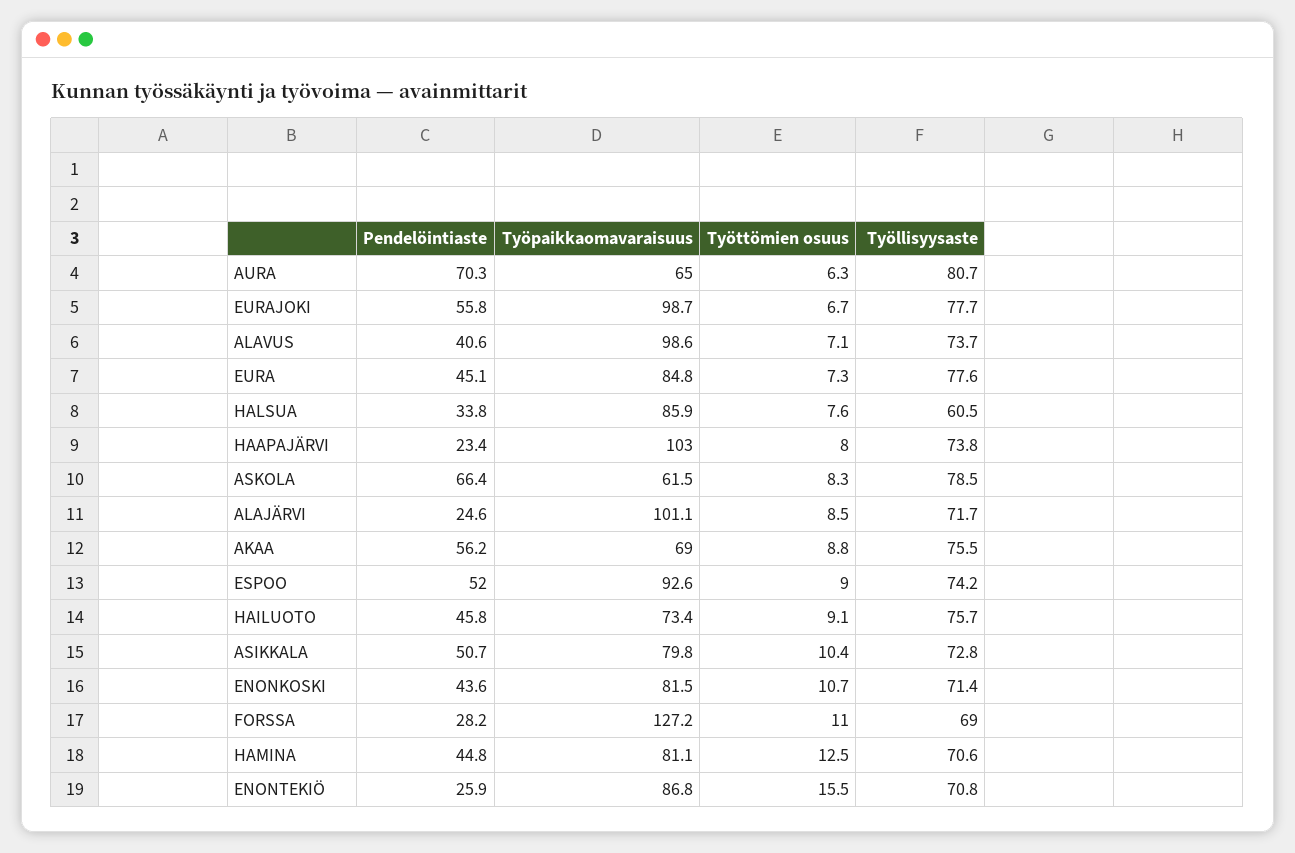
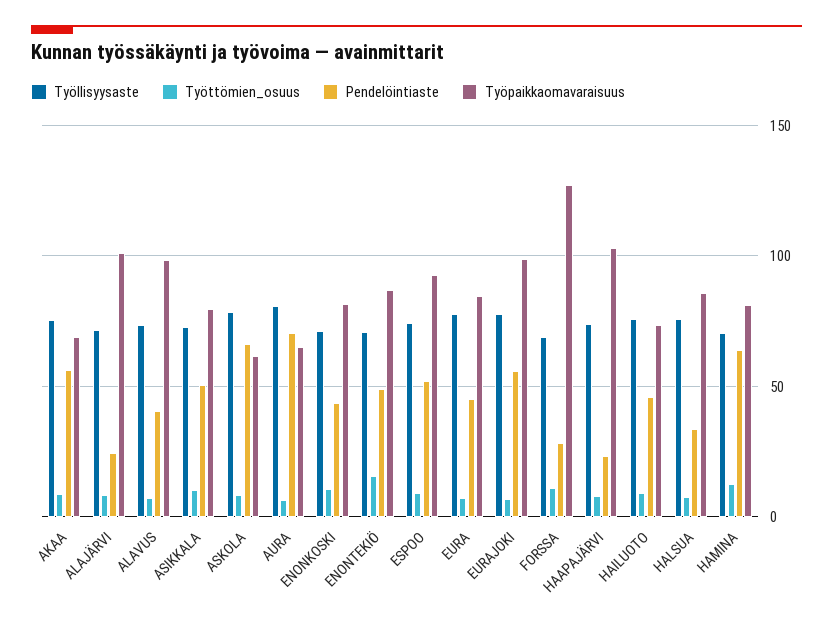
Työllisyysaste, HALSUA: 60.5 -> 75
Pendelöintiaste, HAMINA: 44.8 -> 65
Pendelöintiaste, ENONTEKIÖ: 25.9 -> 50

